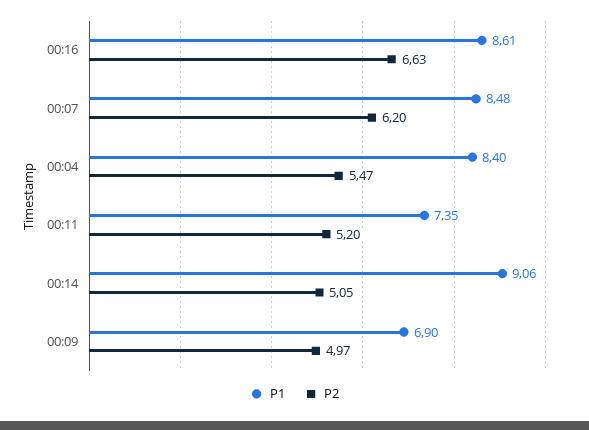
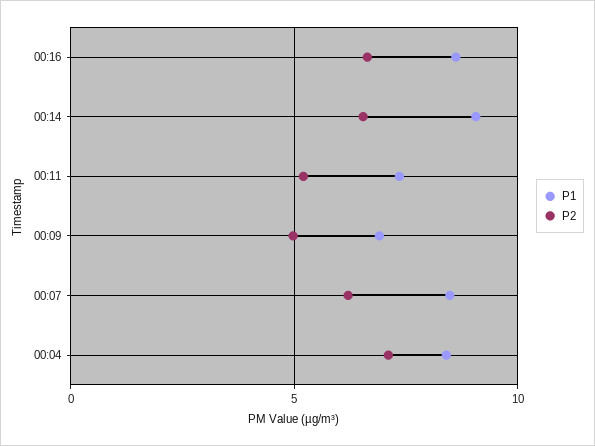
P2, 00:04: 5.47 -> 7
P2, 00:14: 5.05 -> 6.5

